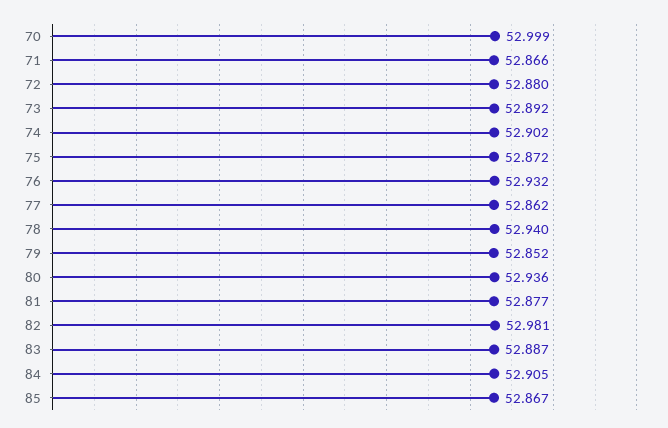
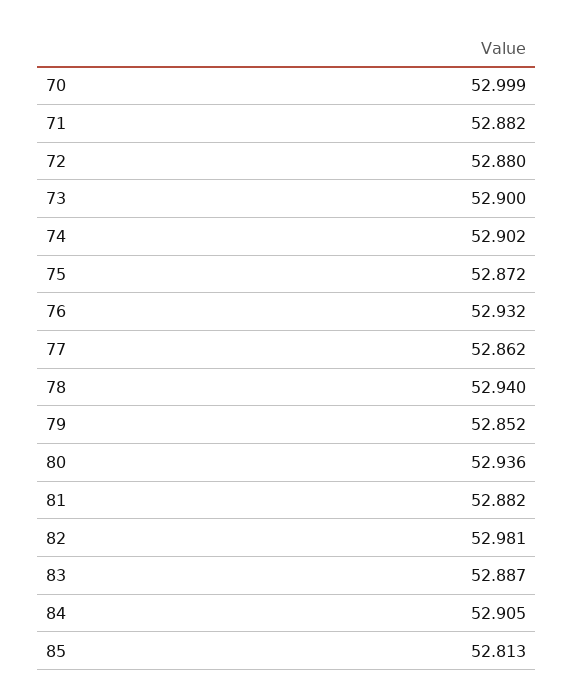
71: 52.866 -> 52.882
73: 52.892 -> 52.9
81: 52.877 -> 52.882
85: 52.867 -> 52.813

